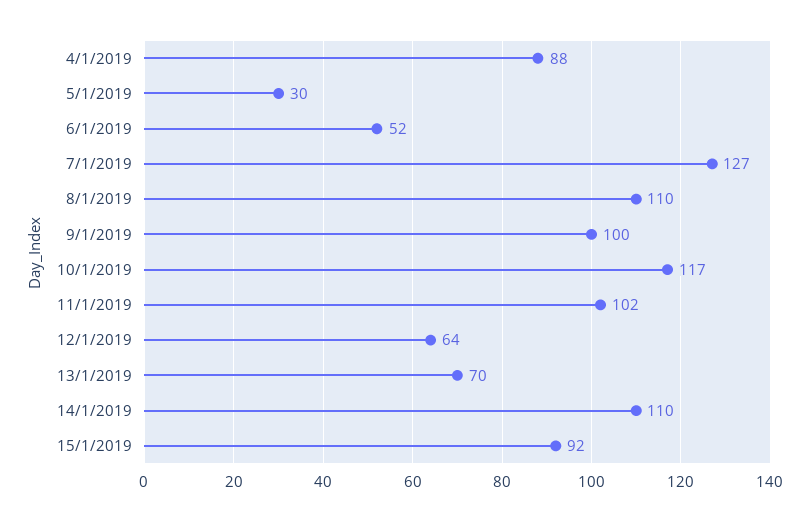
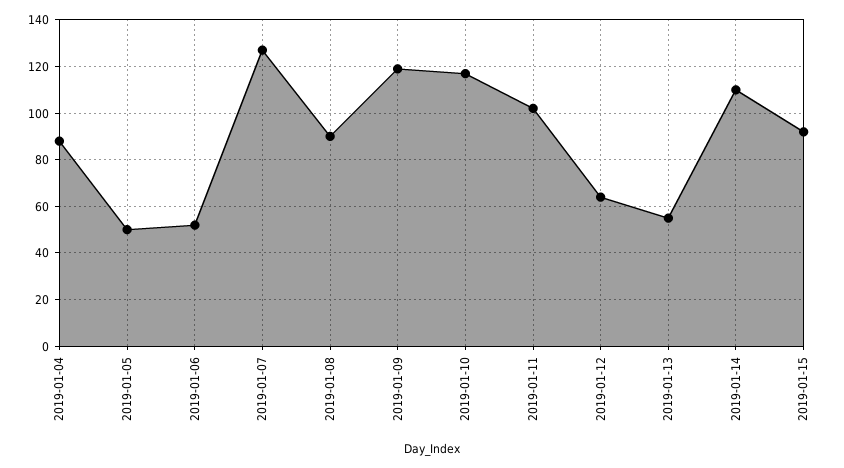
5/1/2019: 30 -> 50
8/1/2019: 110 -> 90
9/1/2019: 100 -> 120
13/1/2019: 70 -> 55

